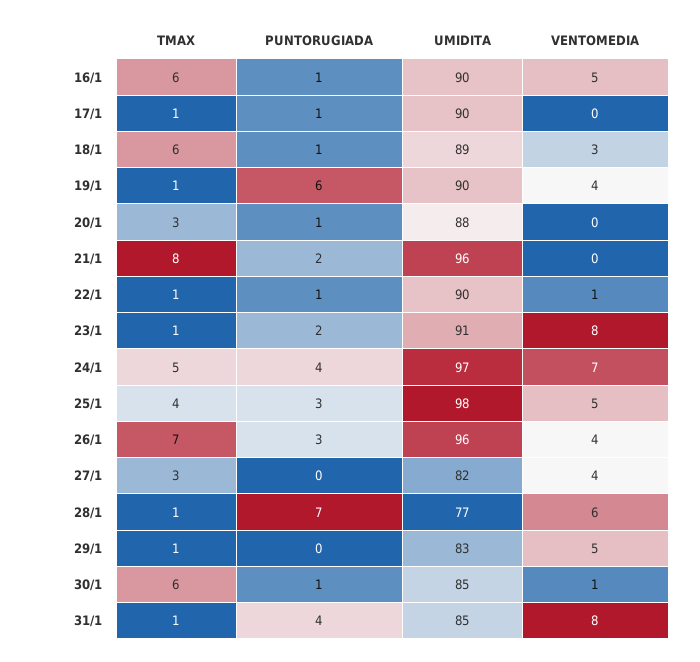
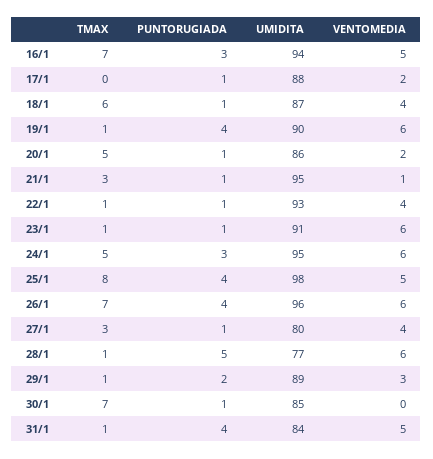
TMAX, 16/1: 6 -> 7
PUNTORUGIADA, 16/1: 1 -> 3
UMIDITA, 16/1: 90 -> 94
TMAX, 17/1: 1 -> 0
UMIDITA, 17/1: 90 -> 88
VENTOMEDIA, 17/1: 0 -> 2
UMIDITA, 18/1: 89 -> 87
VENTOMEDIA, 18/1: 3 -> 4
PUNTORUGIADA, 19/1: 6 -> 4
VENTOMEDIA, 19/1: 4 -> 6
TMAX, 20/1: 3 -> 5
UMIDITA, 20/1: 88 -> 86
VENTOMEDIA, 20/1: 0 -> 2
TMAX, 21/1: 8 -> 3
PUNTORUGIADA, 21/1: 2 -> 1
UMIDITA, 21/1: 96 -> 95
VENTOMEDIA, 21/1: 0 -> 1
UMIDITA, 22/1: 90 -> 93
VENTOMEDIA, 22/1: 1 -> 4
PUNTORUGIADA, 23/1: 2 -> 1
VENTOMEDIA, 23/1: 8 -> 6
PUNTORUGIADA, 24/1: 4 -> 3
UMIDITA, 24/1: 97 -> 95
VENTOMEDIA, 24/1: 7 -> 6
TMAX, 25/1: 4 -> 8
PUNTORUGIADA, 25/1: 3 -> 4
PUNTORUGIADA, 26/1: 3 -> 4
VENTOMEDIA, 26/1: 4 -> 6
PUNTORUGIADA, 27/1: 0 -> 1
UMIDITA, 27/1: 82 -> 80
PUNTORUGIADA, 28/1: 7 -> 5
PUNTORUGIADA, 29/1: 0 -> 2
UMIDITA, 29/1: 83 -> 89
VENTOMEDIA, 29/1: 5 -> 3
TMAX, 30/1: 6 -> 7
VENTOMEDIA, 30/1: 1 -> 0
UMIDITA, 31/1: 85 -> 84
VENTOMEDIA, 31/1: 8 -> 5

